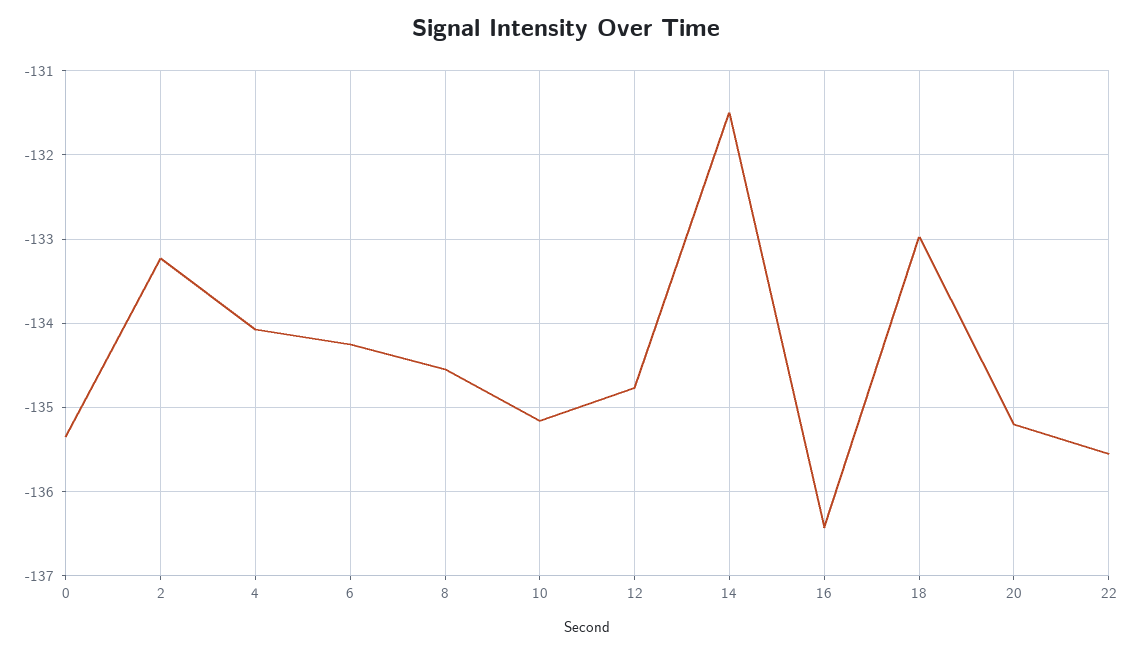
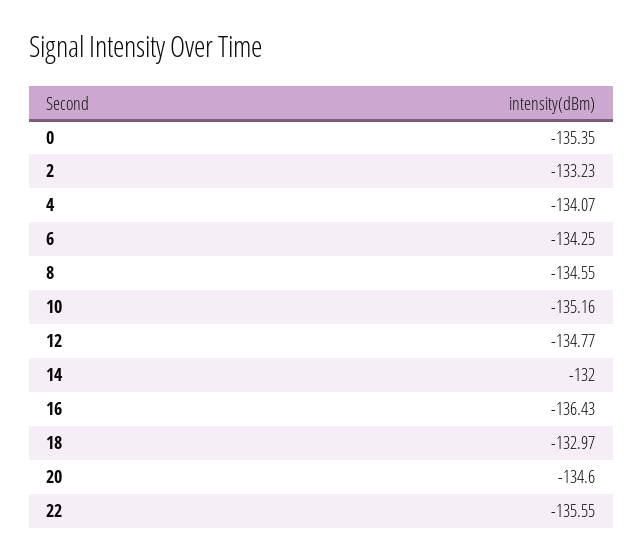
14: -131.5 -> -132
20: -135.2 -> -134.6

